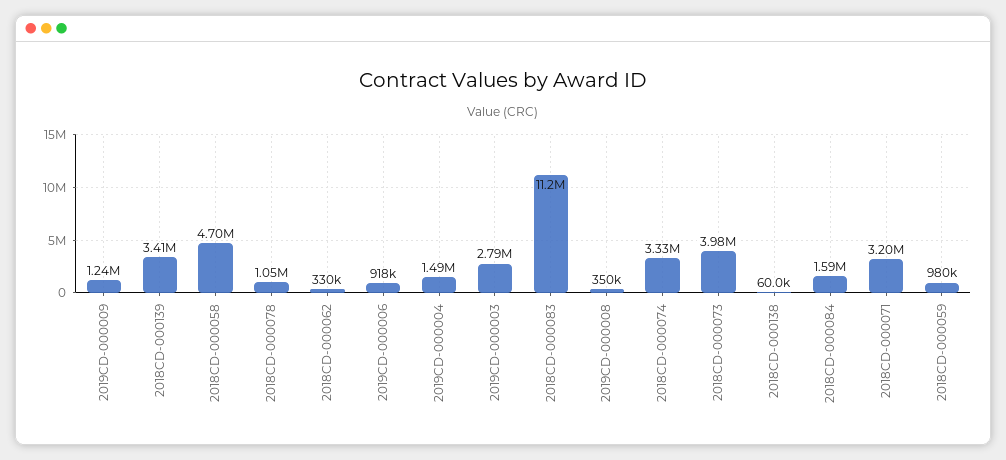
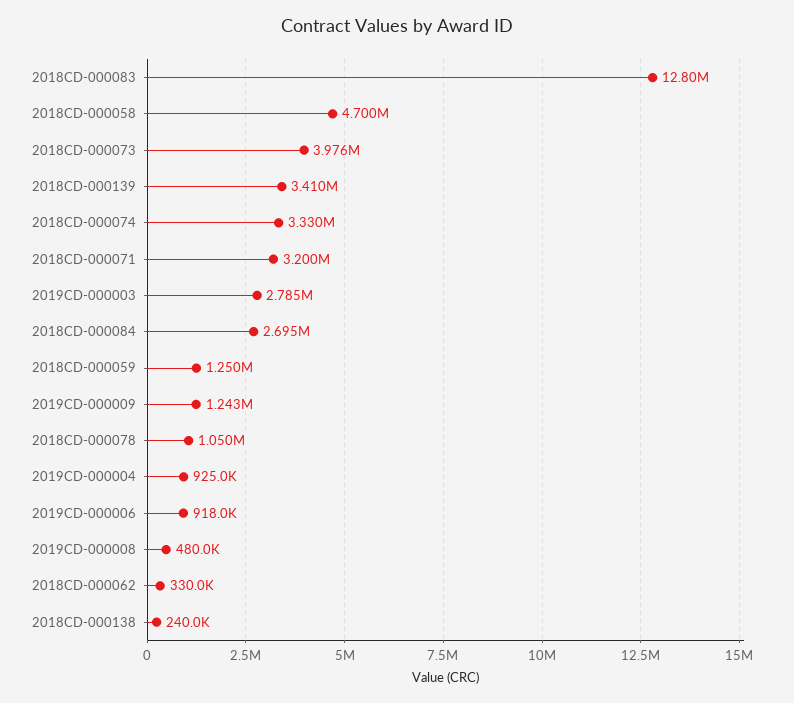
2019CD-000004: 1490000 -> 925000
2018CD-000083: 11200000 -> 12800000
2019CD-000008: 350000 -> 480000
2018CD-000138: 60000 -> 240000
2018CD-000084: 1590000 -> 2695000
2018CD-000059: 980000 -> 1250000

